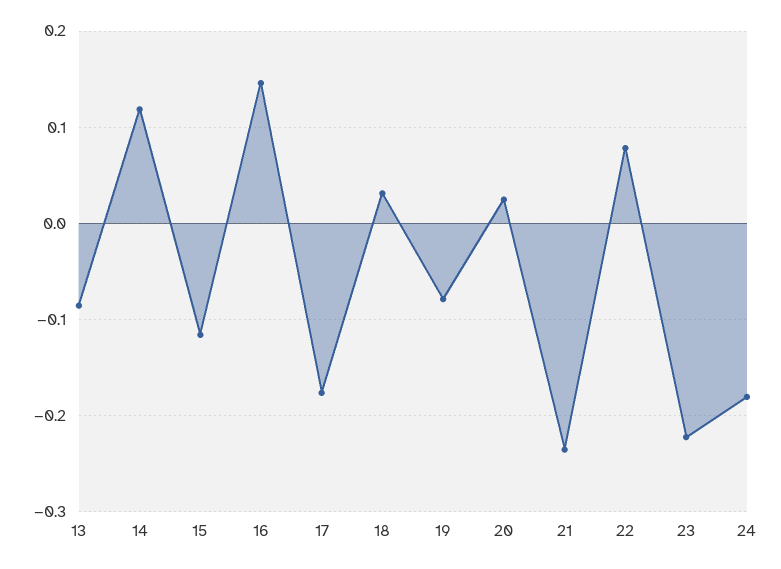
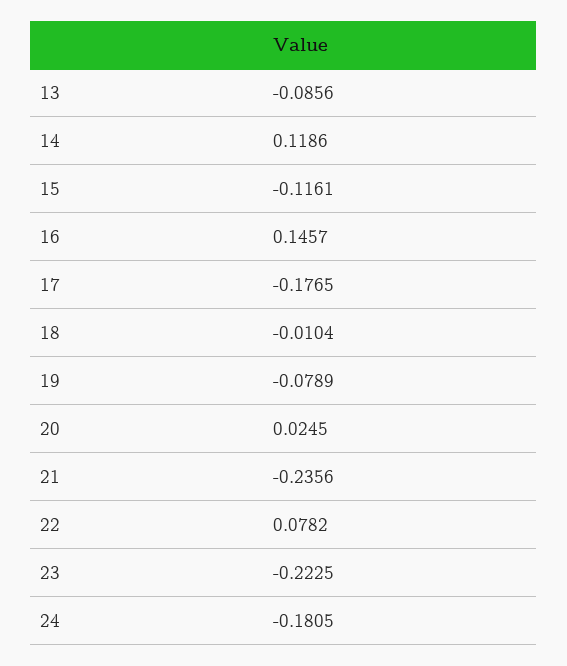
18: 0.03 -> -0.0104

